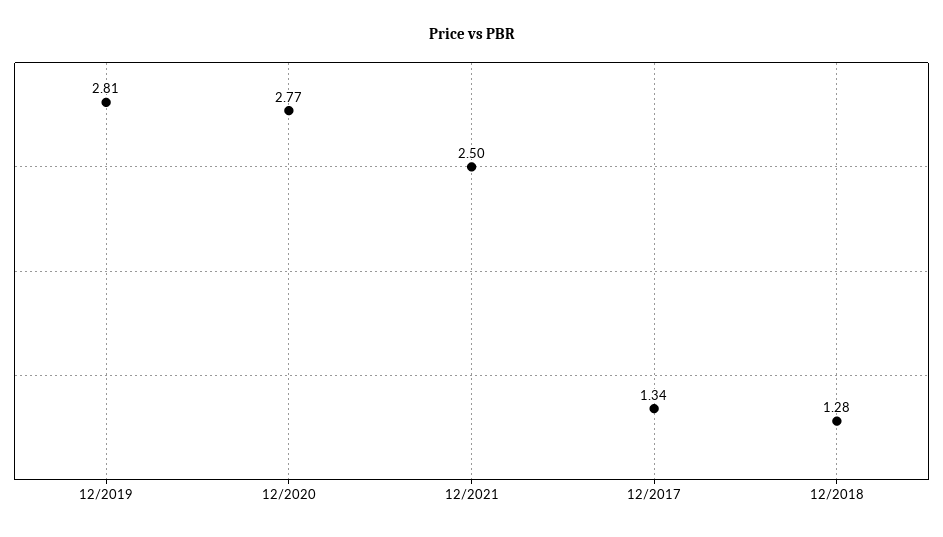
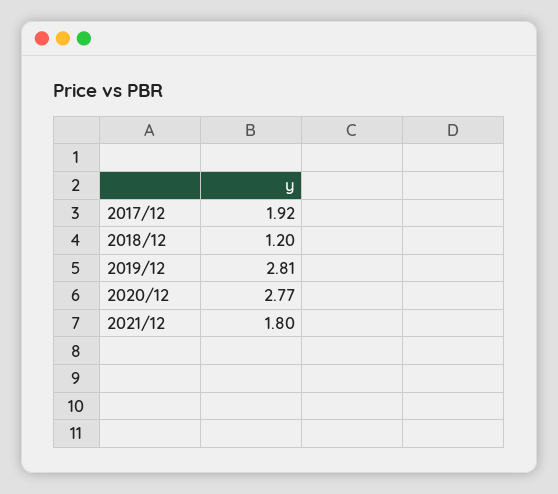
12/2021: 2.5 -> 1.8
12/2017: 1.34 -> 1.92
12/2018: 1.28 -> 1.2

